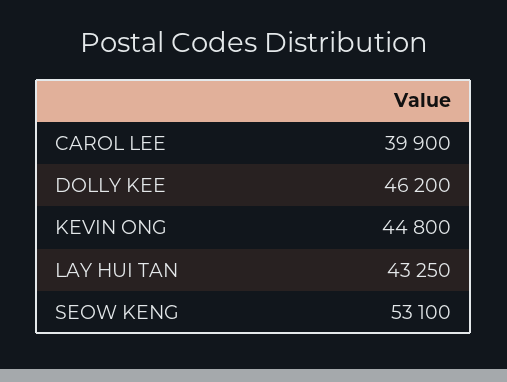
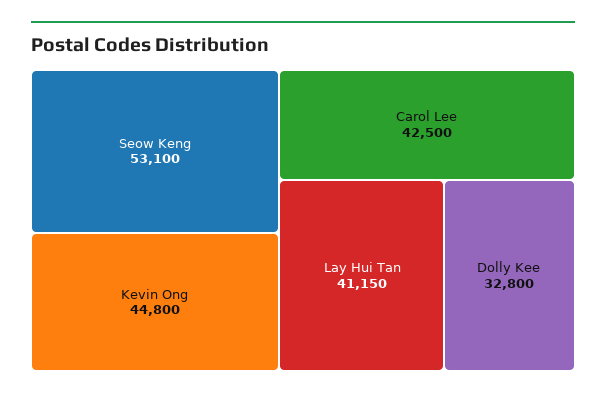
CAROL LEE: 39900 -> 42500
DOLLY KEE: 46200 -> 32800
LAY HUI TAN: 43250 -> 41150

